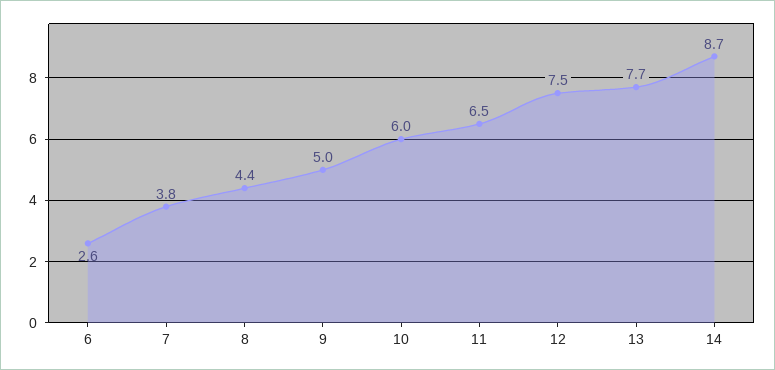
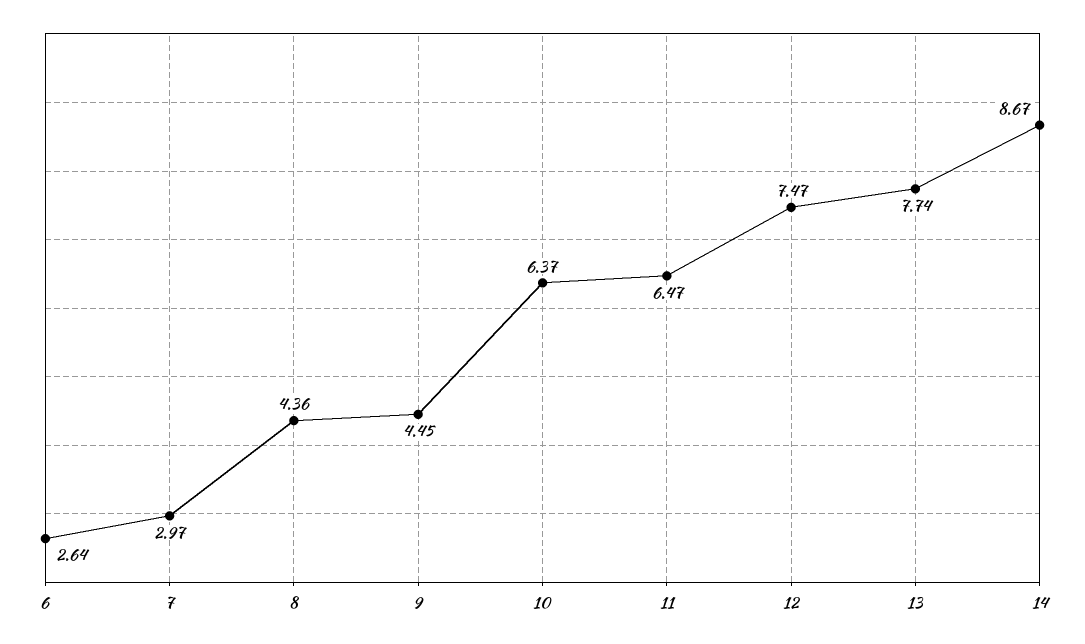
7: 3.8 -> 2.97
9: 5 -> 4.45
10: 6 -> 6.37

